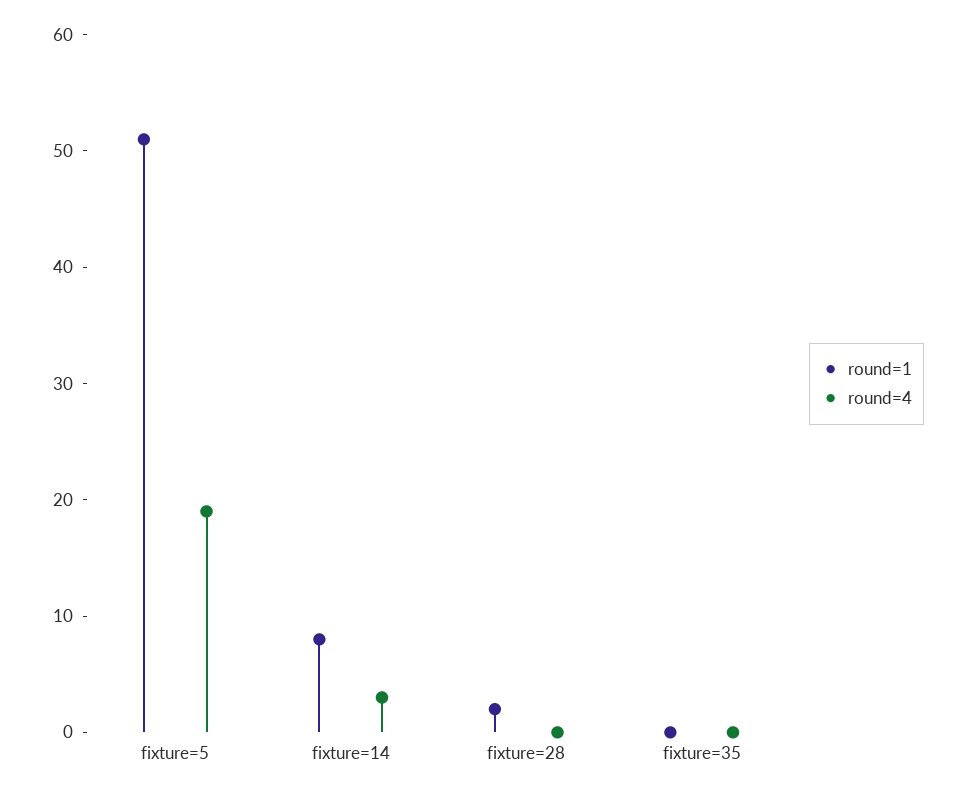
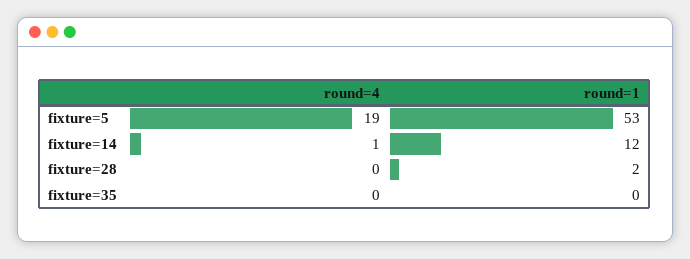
round=1, fixture=5: 51 -> 53
round=1, fixture=14: 8 -> 12
round=4, fixture=14: 3 -> 1

